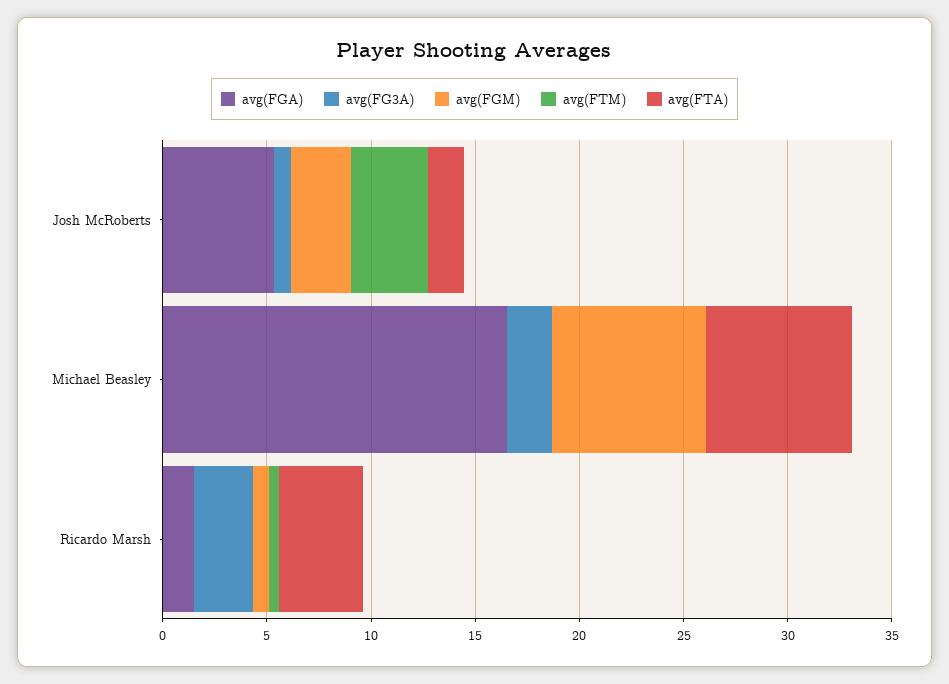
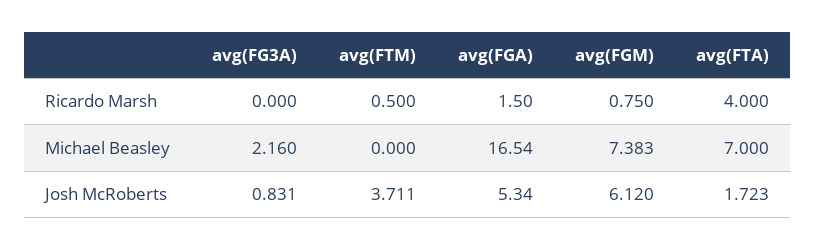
avg(FGM), Josh McRoberts: 3 -> 6.12
avg(FG3A), Ricardo Marsh: 3 -> 0

